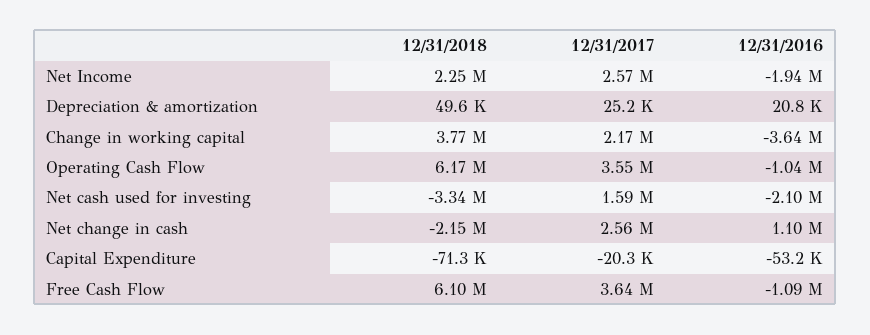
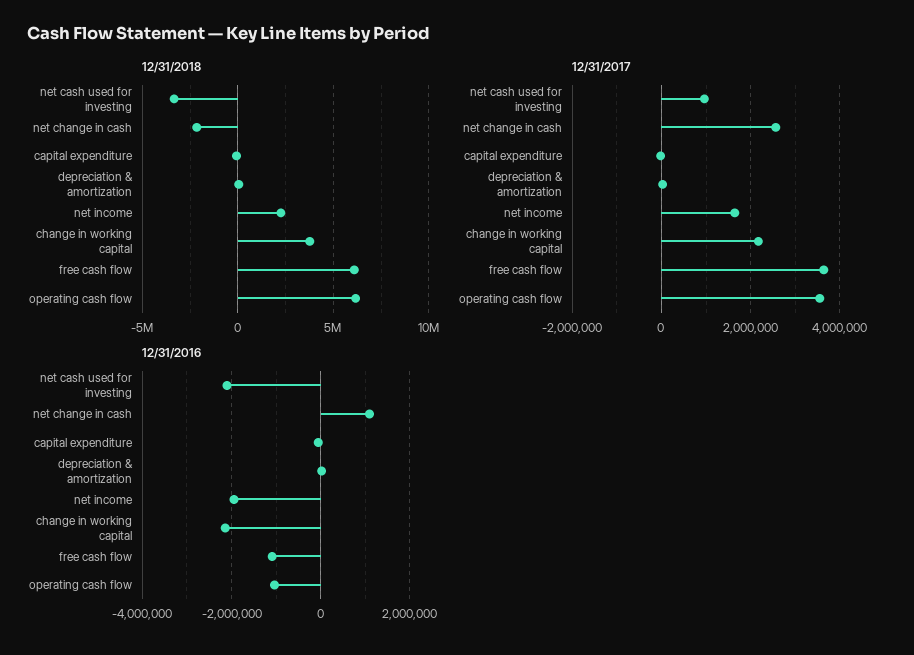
12/31/2017, Net Income: 2570000 -> 1600000
12/31/2016, Change in working capital: -3640000 -> -2200000
12/31/2017, Net cash used for investing: 1590000 -> 1000000

